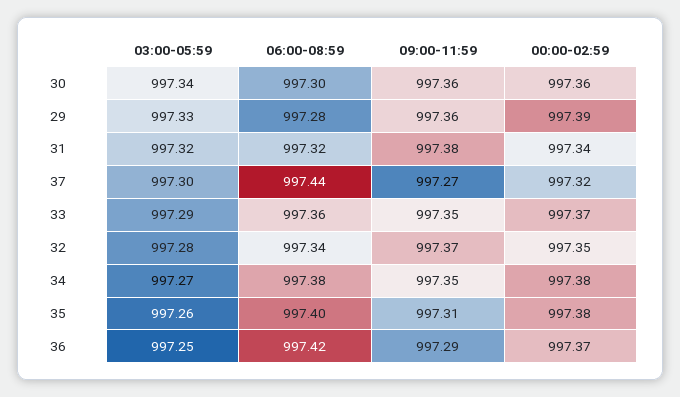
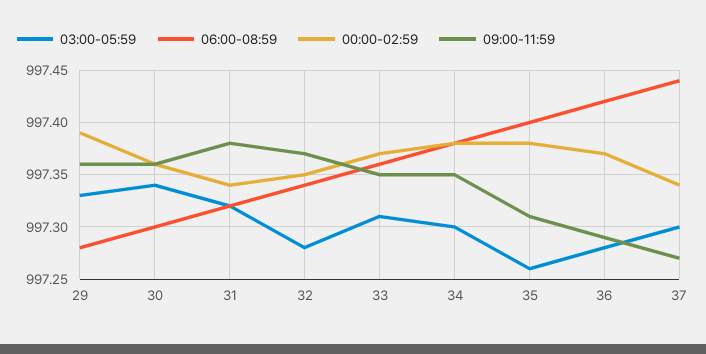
00:00-02:59, 37: 997.32 -> 997.34
03:00-05:59, 33: 997.29 -> 997.31
03:00-05:59, 34: 997.27 -> 997.3
03:00-05:59, 36: 997.25 -> 997.28

